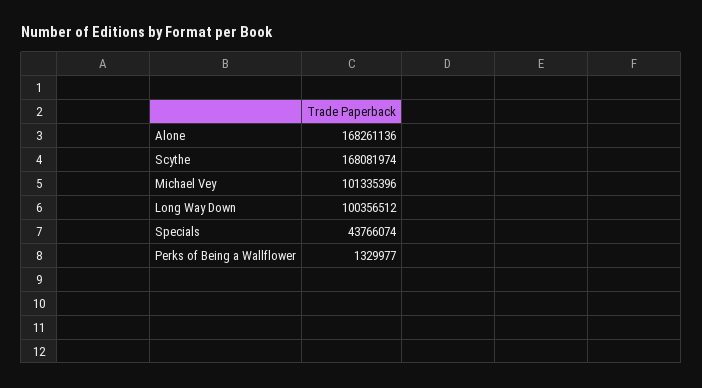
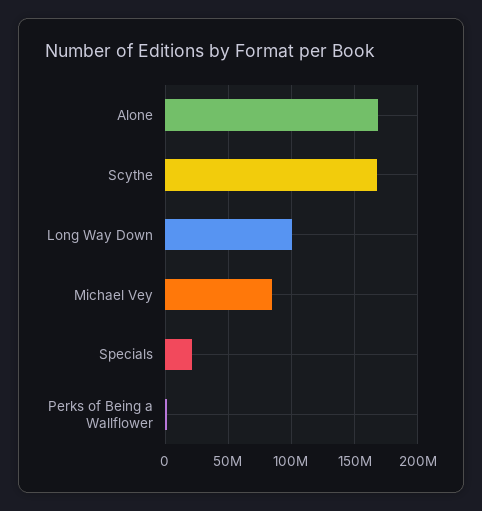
Michael Vey: 101335396 -> 85000000
Specials: 43766074 -> 20000000

